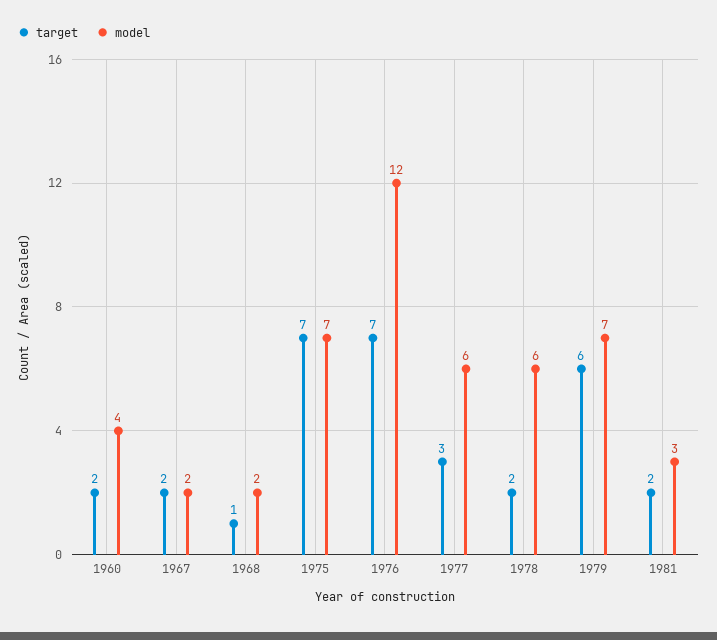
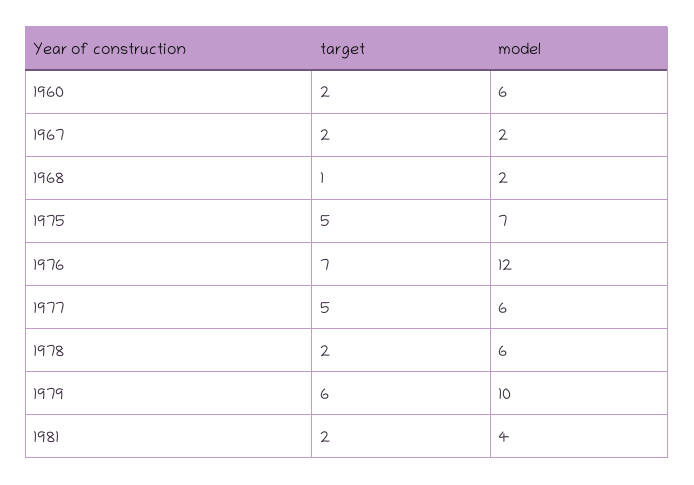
model, 1960: 4 -> 6
target, 1975: 7 -> 5
target, 1977: 3 -> 5
model, 1979: 7 -> 10
model, 1981: 3 -> 4

